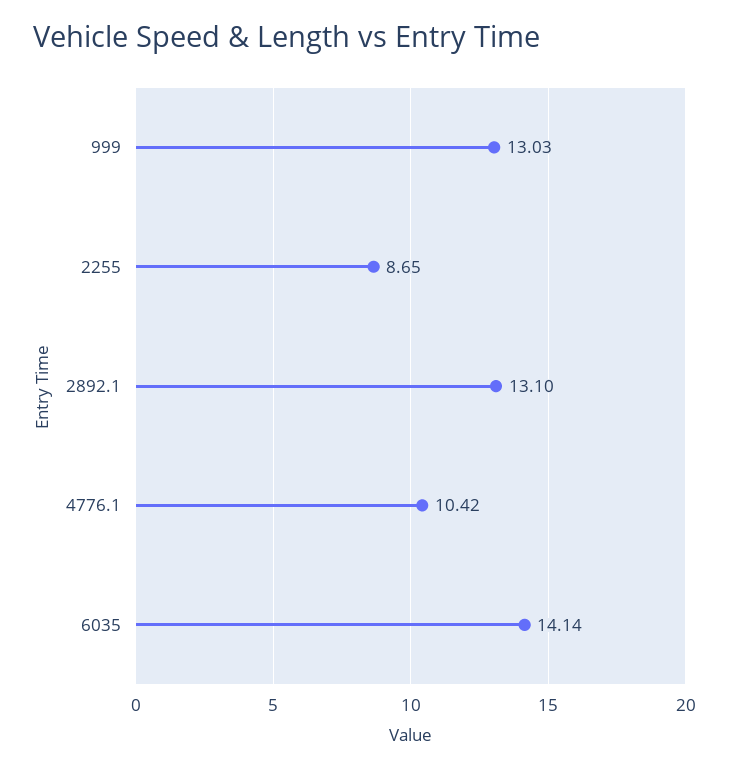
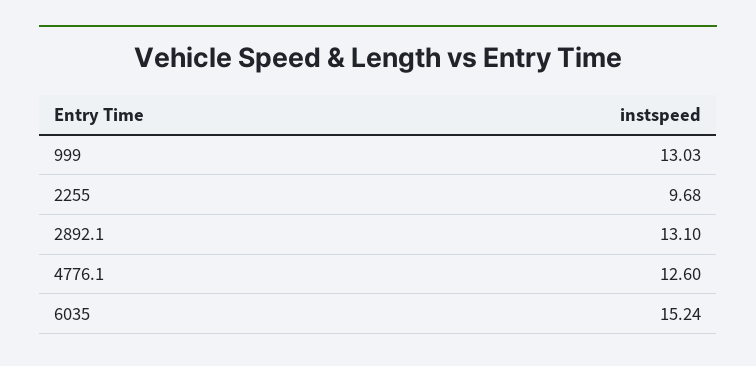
2255: 8.65 -> 9.68
4776.1: 10.42 -> 12.6
6035: 14.14 -> 15.24

